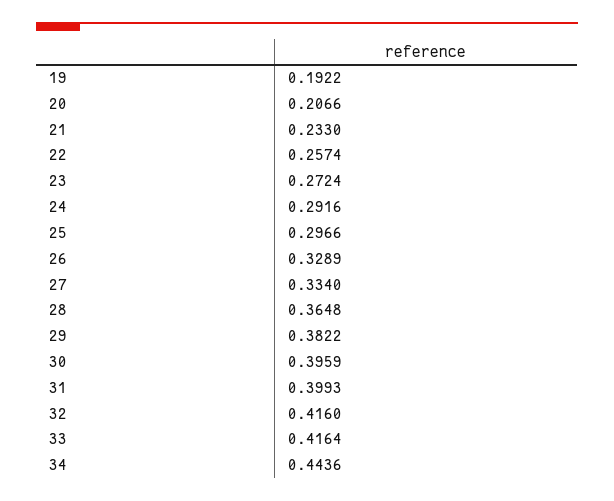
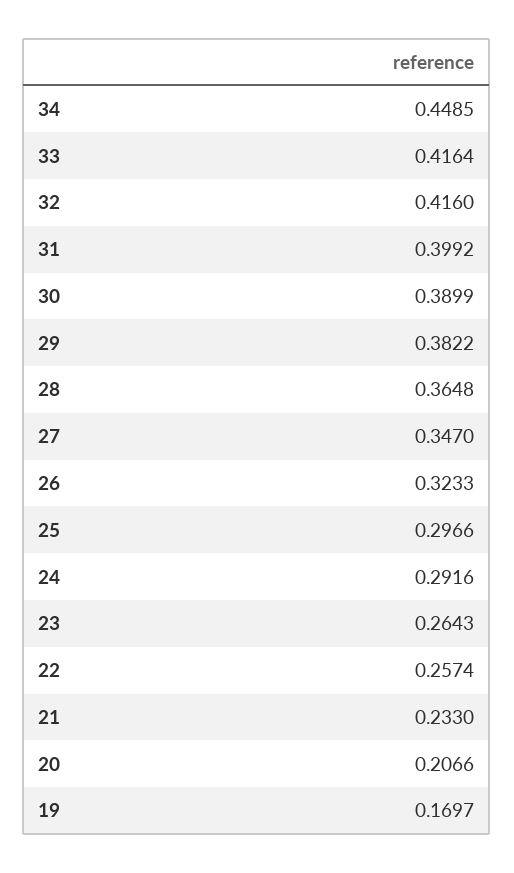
19: 0.1922 -> 0.1697
23: 0.2724 -> 0.2643
26: 0.3289 -> 0.3233
27: 0.334 -> 0.347
30: 0.3959 -> 0.3899
31: 0.3993 -> 0.3992
34: 0.4436 -> 0.4485

